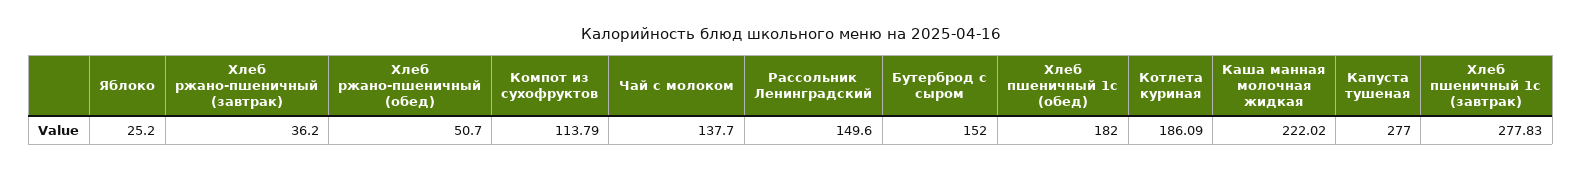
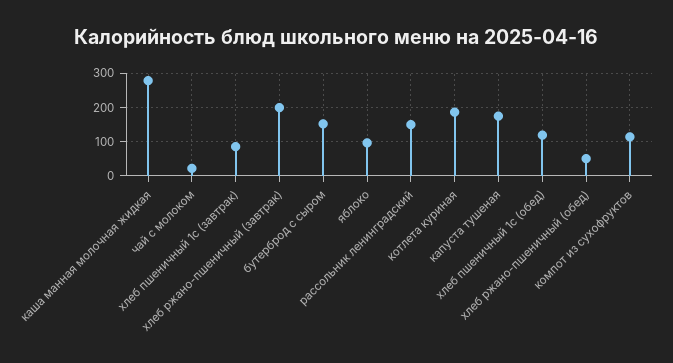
Яблоко: 25.2 -> 100
Хлеб ржано-пшеничный (завтрак): 36.2 -> 200
Чай с молоком: 137.7 -> 20
Хлеб пшеничный 1с (обед): 182 -> 120
Каша манная молочная жидкая: 222.02 -> 280
Капуста тушеная: 277 -> 180
Хлеб пшеничный 1с (завтрак): 277.83 -> 80

